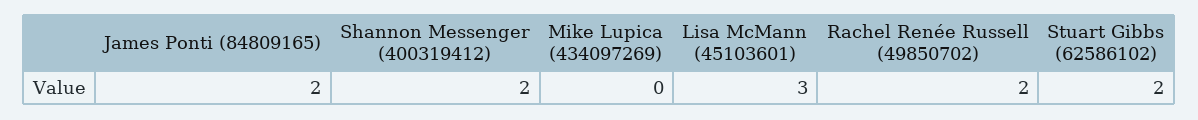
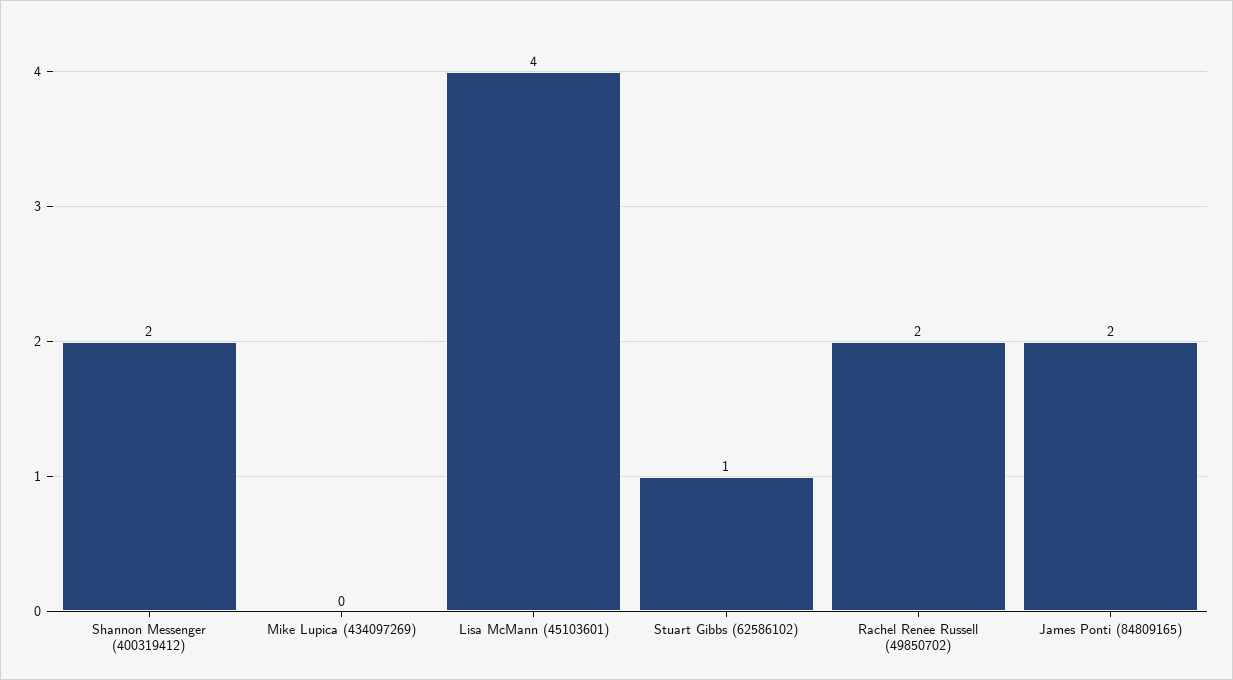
Lisa McMann (45103601): 3 -> 4
Stuart Gibbs (62586102): 2 -> 1

